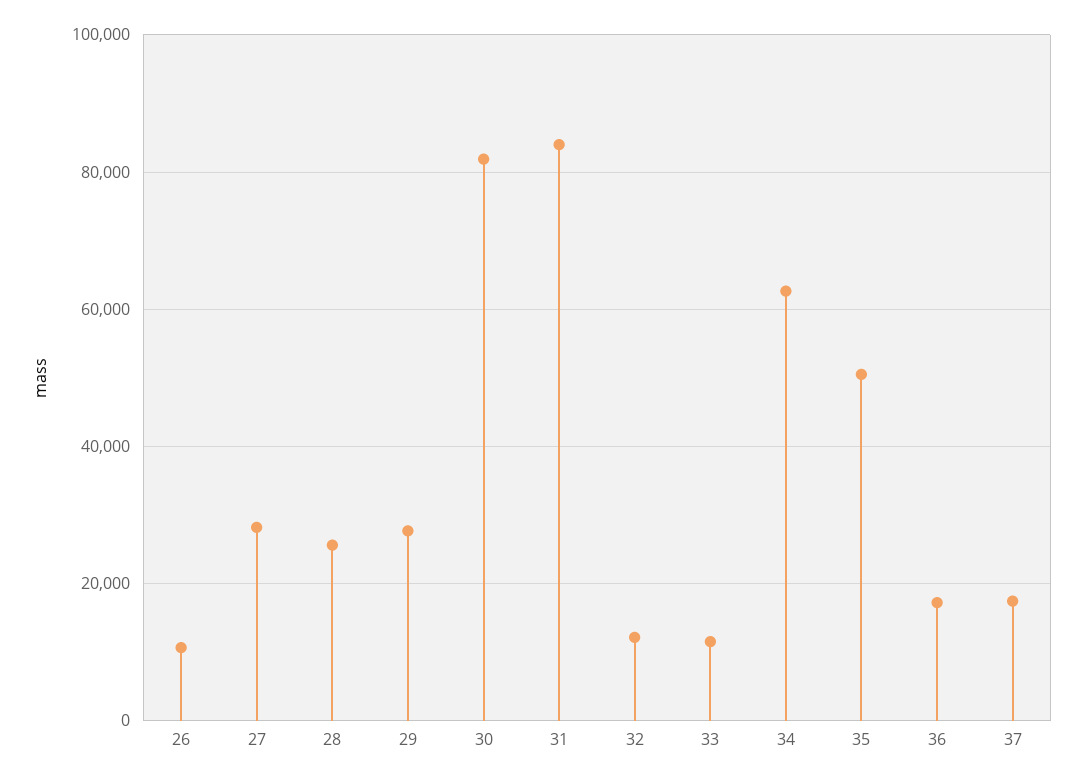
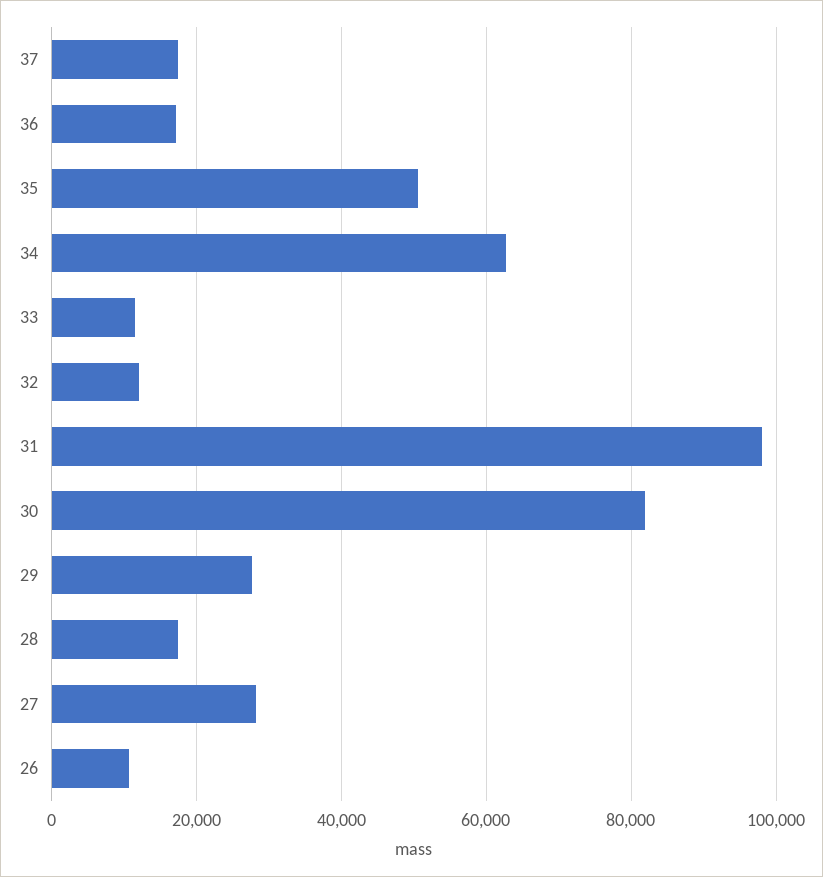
28: 26000 -> 18000
31: 84000 -> 98000

